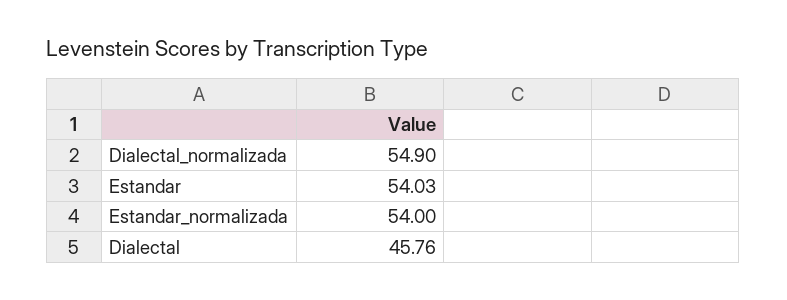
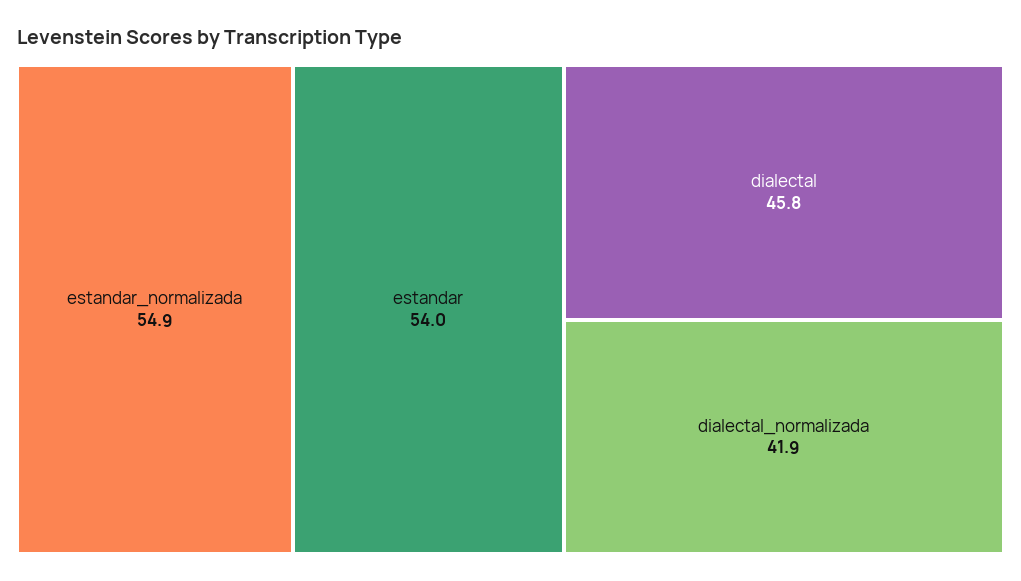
Dialectal_normalizada: 54.9 -> 41.9
Estandar_normalizada: 54 -> 54.9

